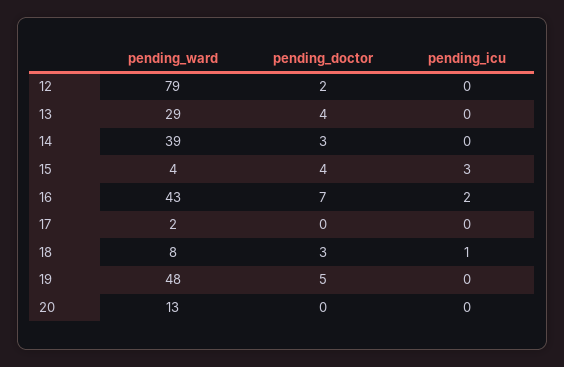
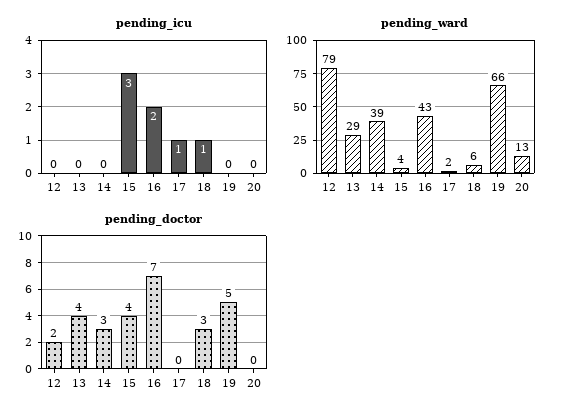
pending_icu, 17: 0 -> 1
pending_ward, 18: 8 -> 6
pending_ward, 19: 48 -> 66

